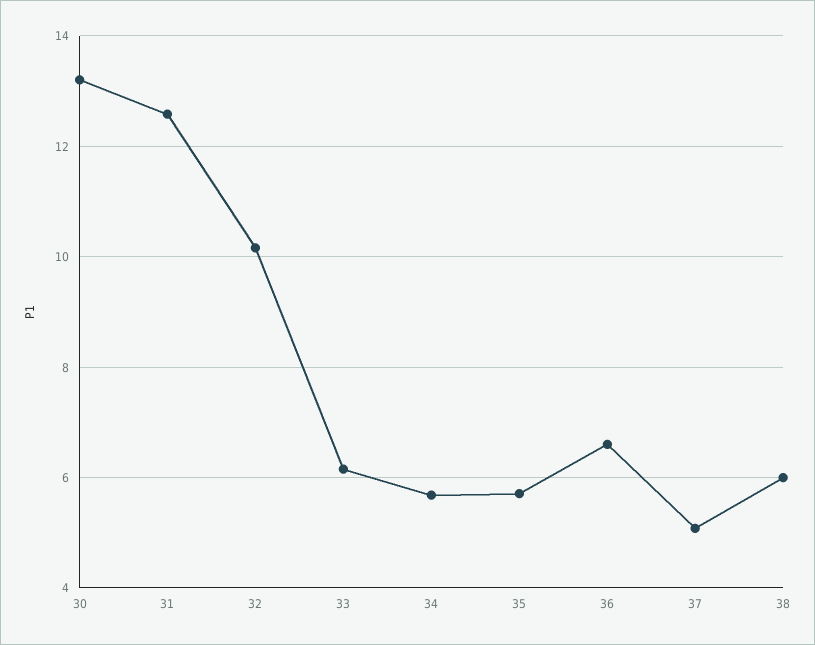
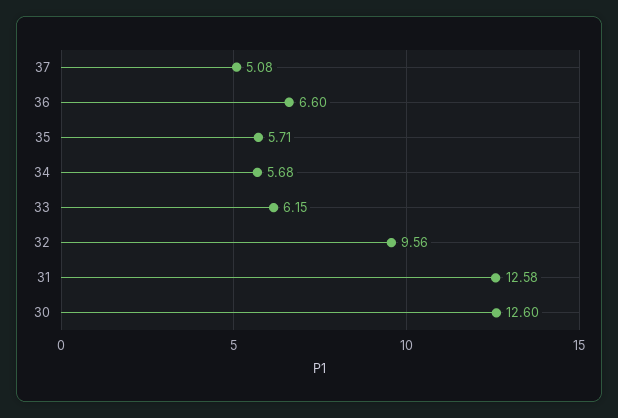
30: 13.2 -> 12.6
32: 10.2 -> 9.56
38: 6 -> none

